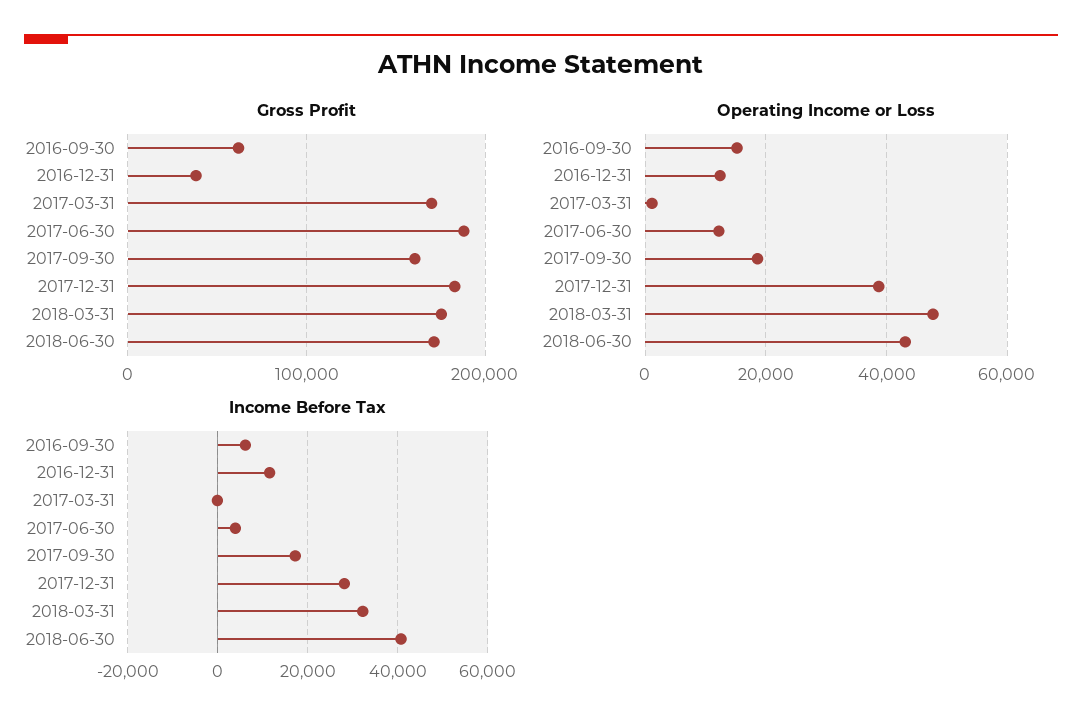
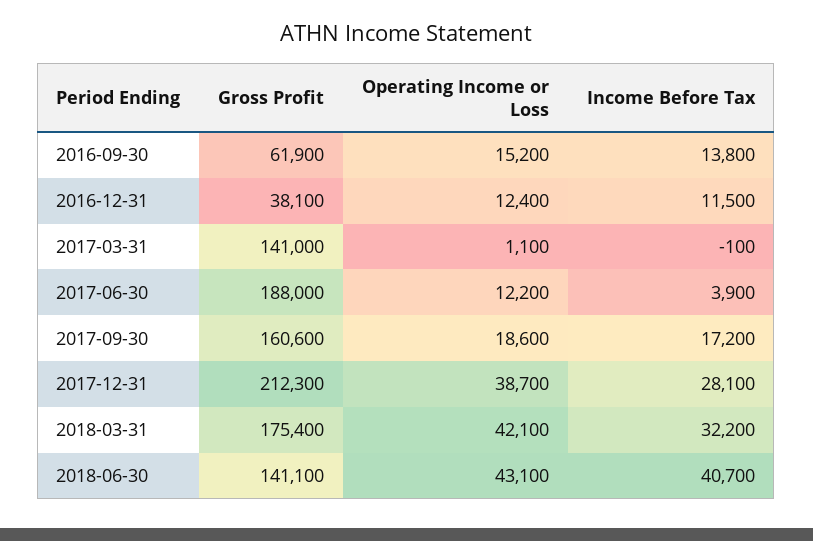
Gross Profit, 2017-03-31: 170000 -> 141000
Gross Profit, 2017-12-31: 180000 -> 212300
Gross Profit, 2018-06-30: 170000 -> 141100
Operating Income or Loss, 2018-03-31: 48000 -> 42100
Income Before Tax, 2016-09-30: 6000 -> 13800

